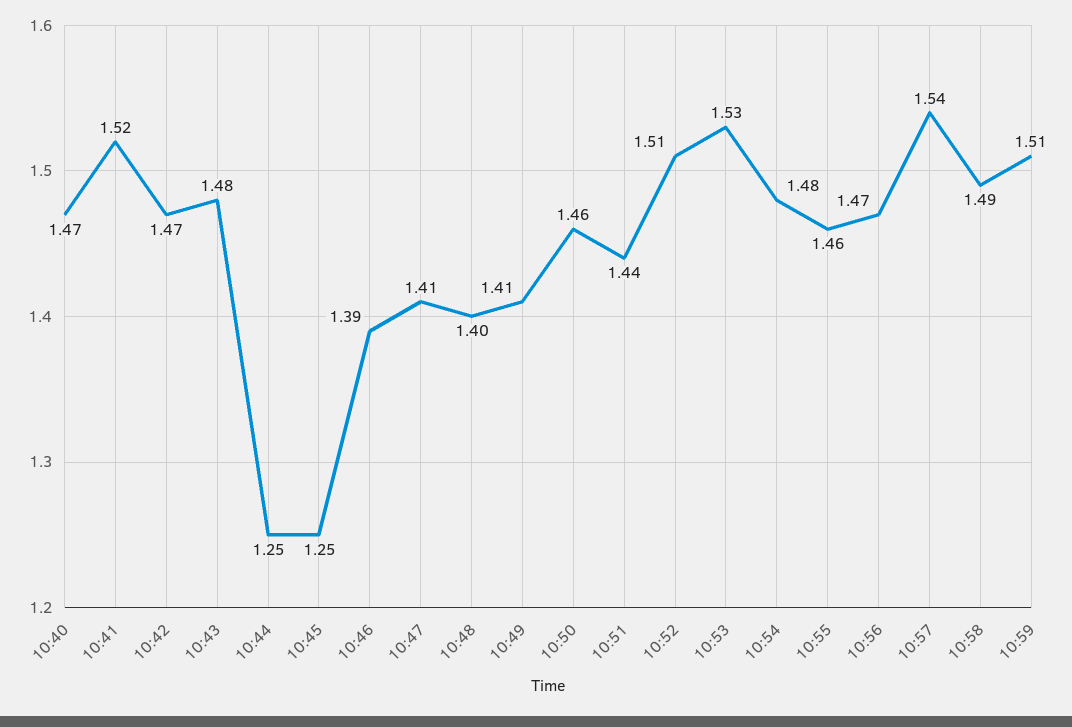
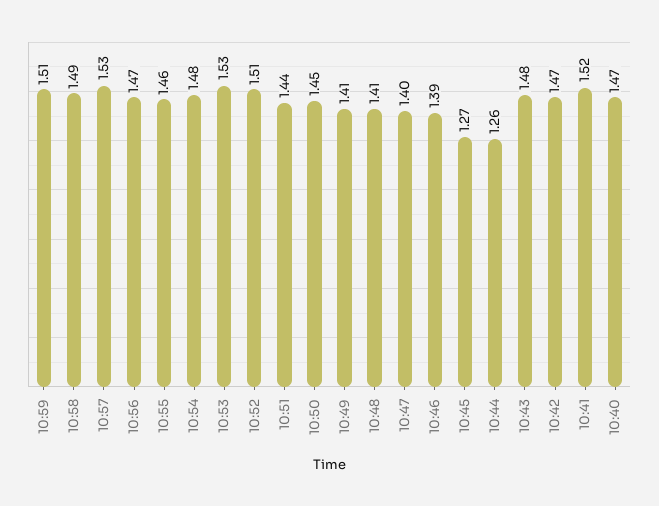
10:44: 1.25 -> 1.26
10:45: 1.25 -> 1.27
10:47: 1.41 -> 1.4
10:48: 1.4 -> 1.41
10:50: 1.46 -> 1.45
10:57: 1.54 -> 1.53

